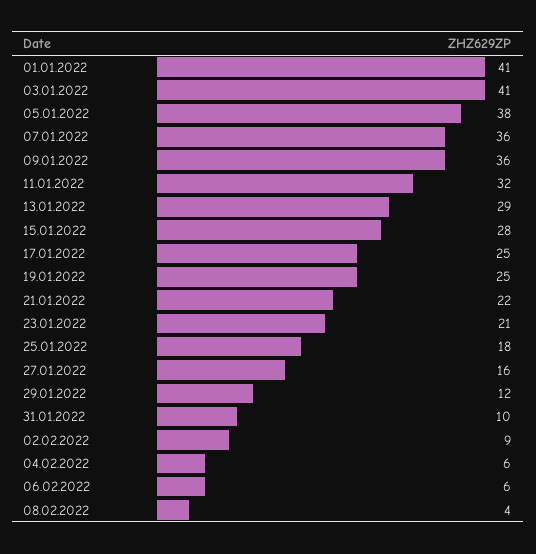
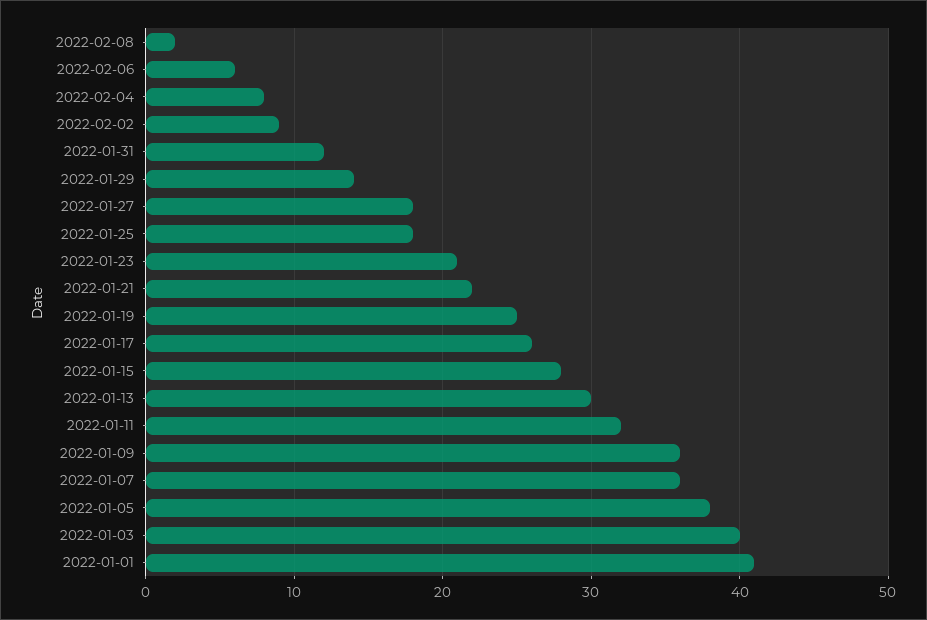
03.01.2022: 41 -> 40
13.01.2022: 29 -> 30
17.01.2022: 25 -> 26
27.01.2022: 16 -> 18
29.01.2022: 12 -> 14
31.01.2022: 10 -> 12
04.02.2022: 6 -> 8
08.02.2022: 4 -> 2

